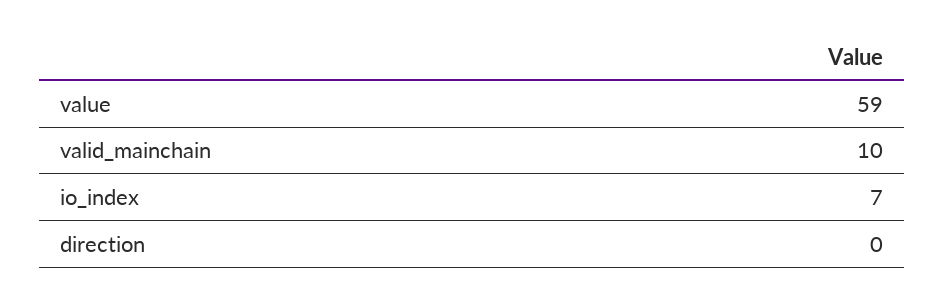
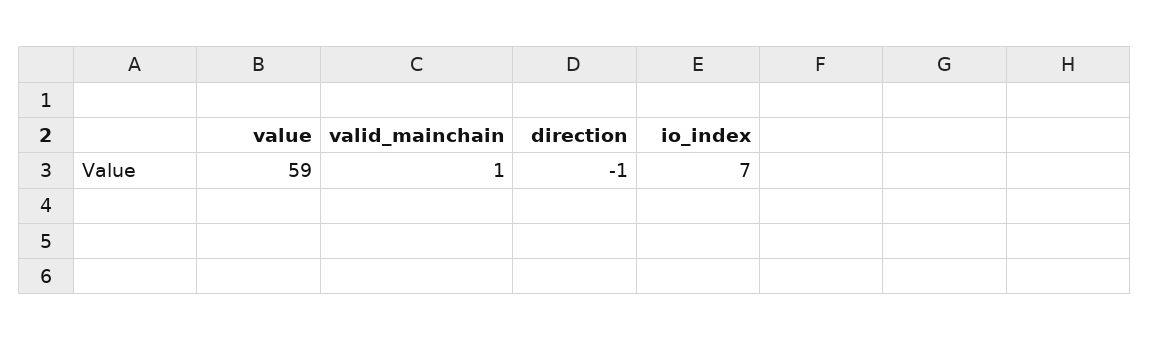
valid_mainchain: 10 -> 1
direction: 0 -> -1

